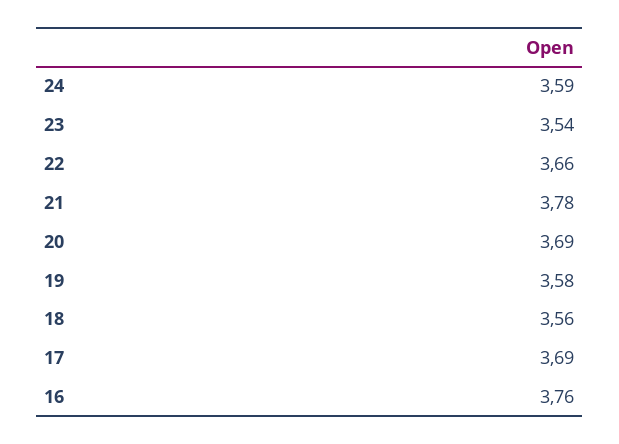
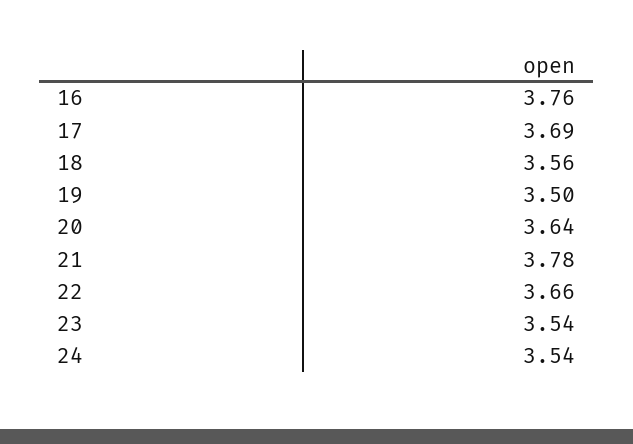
24: 3.59 -> 3.54
20: 3.69 -> 3.64
19: 3.58 -> 3.5

